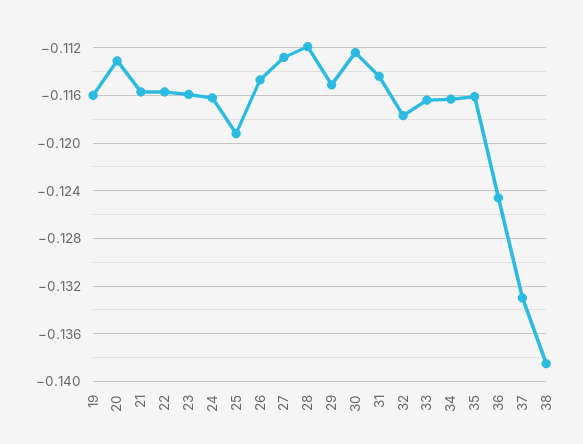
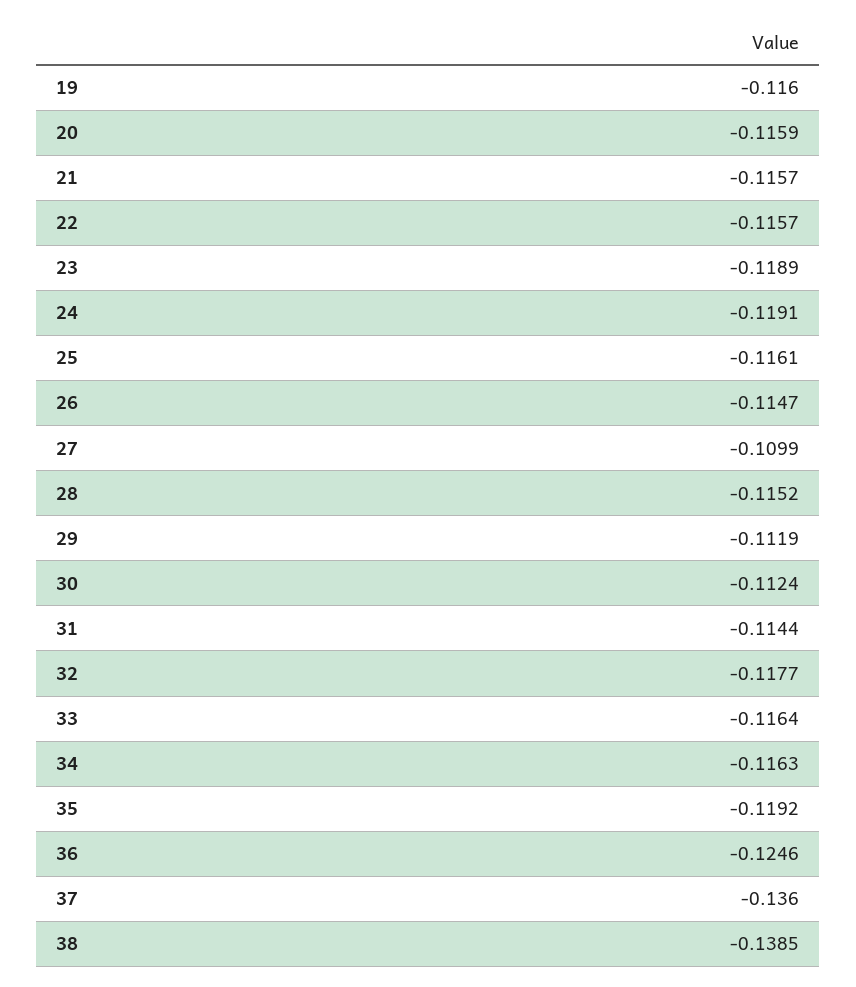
20: -0.113 -> -0.1159
23: -0.116 -> -0.1189
24: -0.116 -> -0.1191
25: -0.119 -> -0.1161
27: -0.113 -> -0.1099
28: -0.112 -> -0.1152
29: -0.115 -> -0.1119
35: -0.116 -> -0.1192
37: -0.133 -> -0.136

